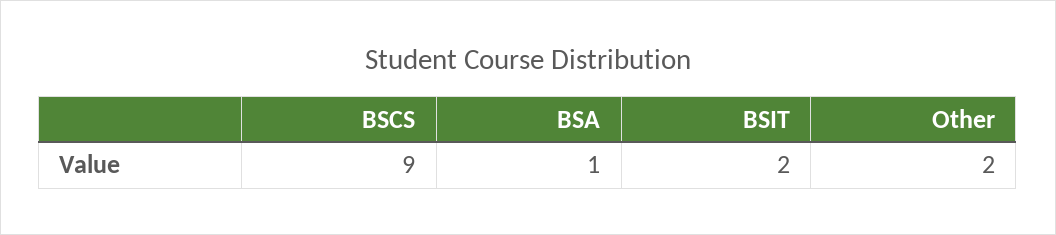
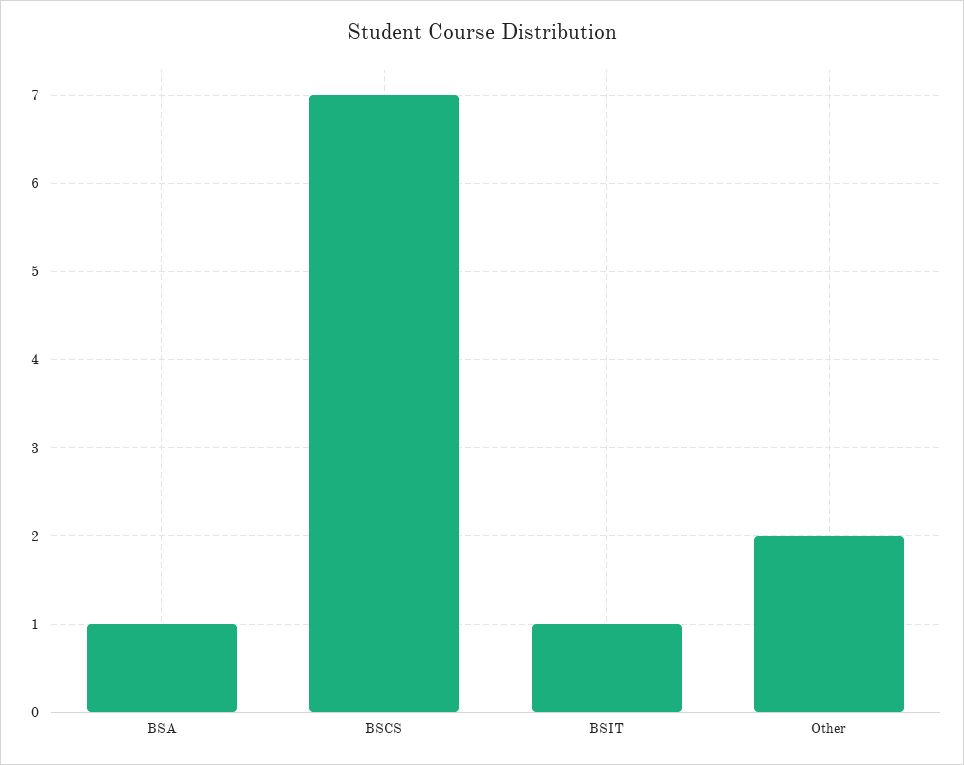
BSCS: 9 -> 7
BSIT: 2 -> 1

